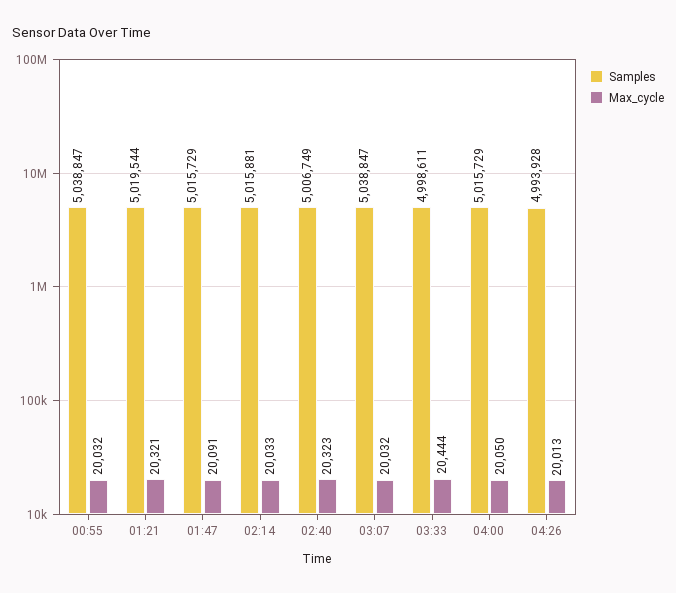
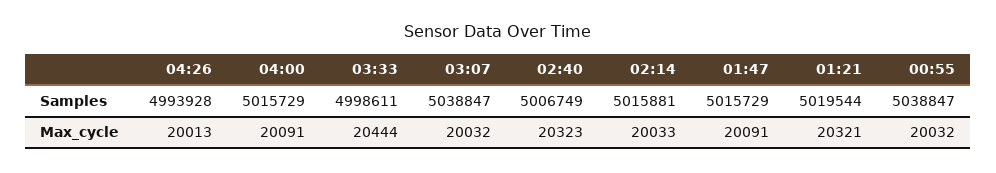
Max_cycle, 04:00: 20050 -> 20091

